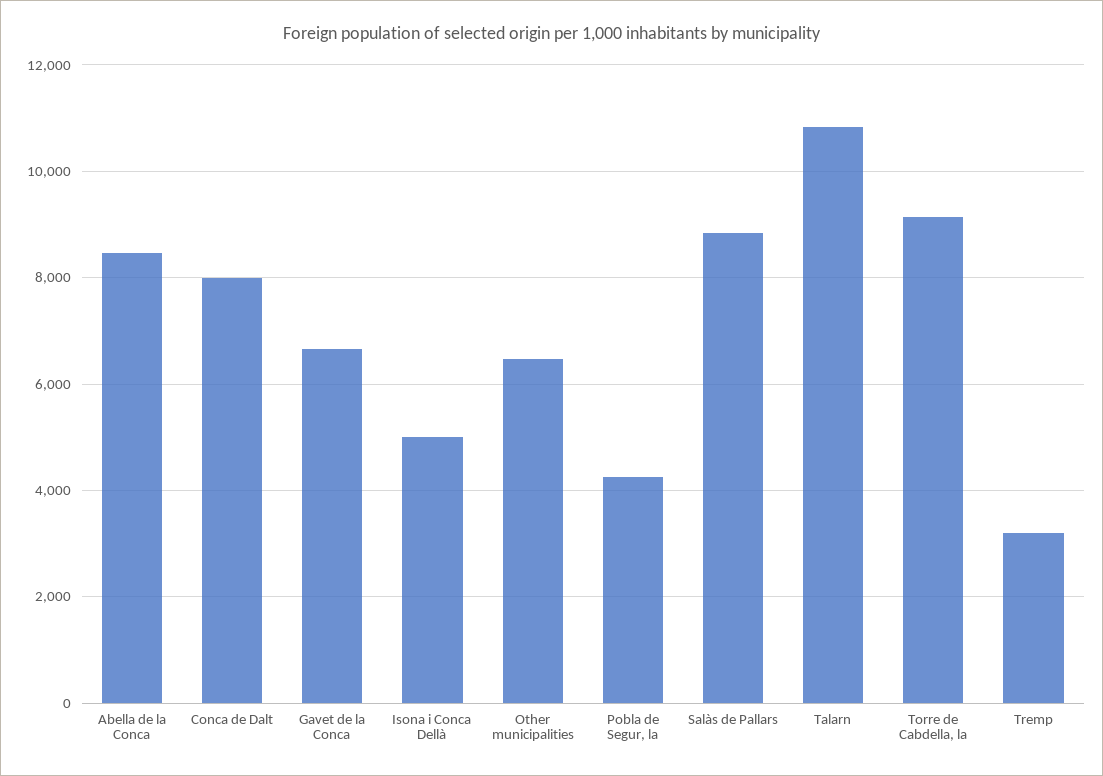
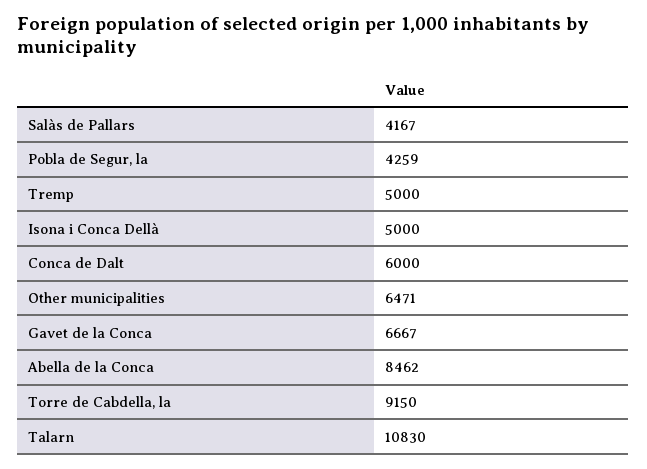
Conca de Dalt: 8000 -> 6000
Salàs de Pallars: 8800 -> 4167
Tremp: 3200 -> 5000

